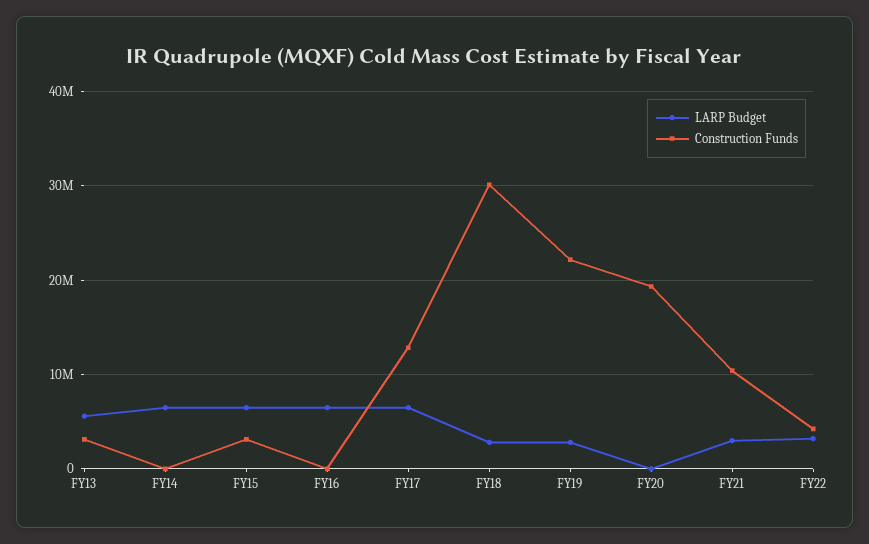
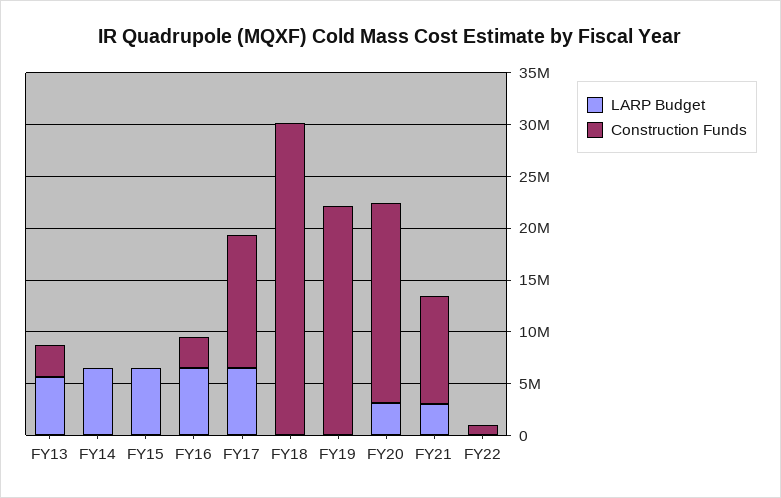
Construction Funds, FY15: 3000000 -> 0
Construction Funds, FY16: 0 -> 3000000
LARP Budget, FY18: 3000000 -> 0
LARP Budget, FY19: 3000000 -> 0
LARP Budget, FY20: 0 -> 3000000
LARP Budget, FY22: 3000000 -> 0
Construction Funds, FY22: 4000000 -> 1000000

